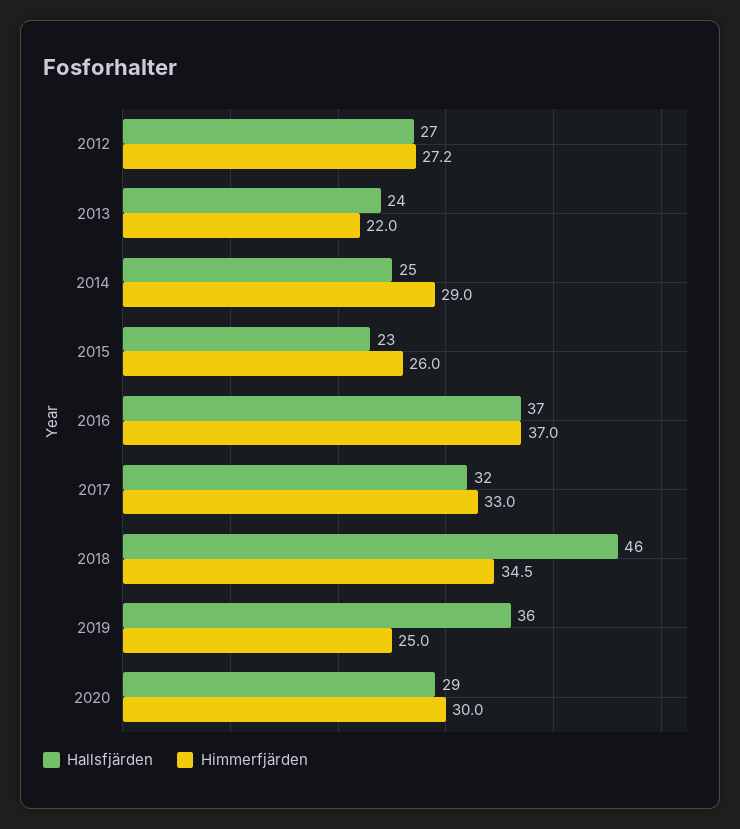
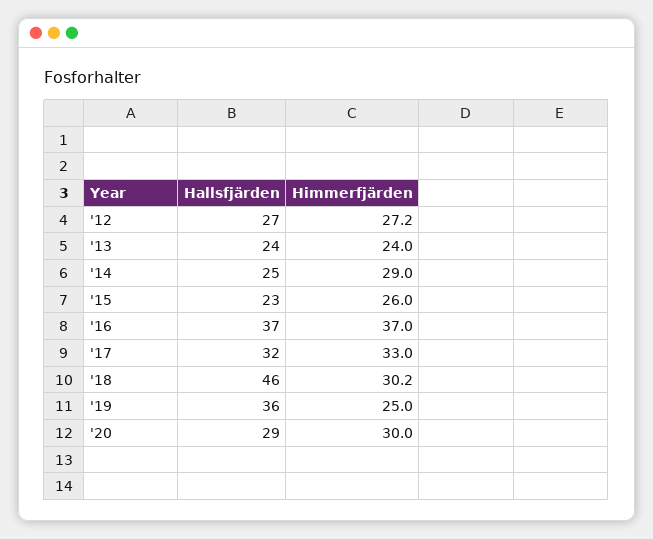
Himmerfjärden, 2013: 22 -> 24
Himmerfjärden, 2018: 34.5 -> 30.2

